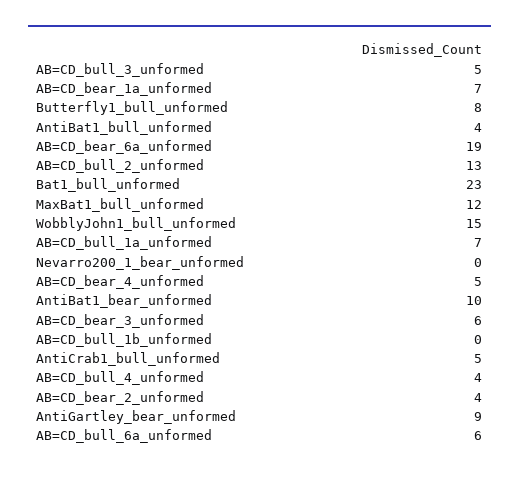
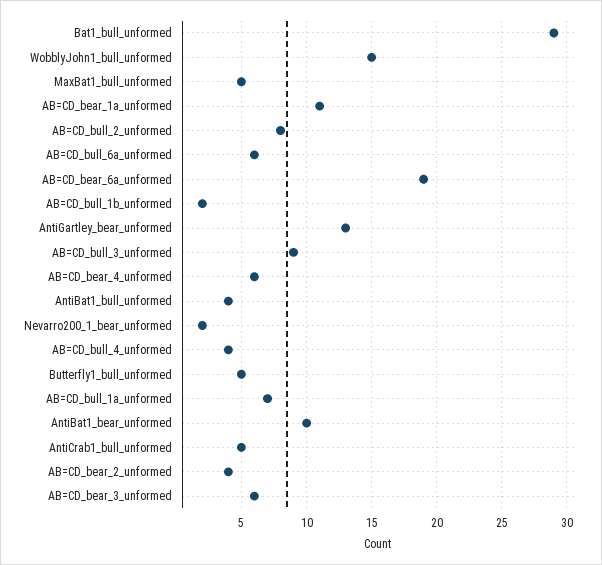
AB=CD_bull_3_unformed: 5 -> 9
AB=CD_bear_1a_unformed: 7 -> 11
Butterfly1_bull_unformed: 8 -> 5
AB=CD_bull_2_unformed: 13 -> 8
Bat1_bull_unformed: 23 -> 29
MaxBat1_bull_unformed: 12 -> 5
Nevarro200_1_bear_unformed: 0 -> 2
AB=CD_bear_4_unformed: 5 -> 6
AB=CD_bull_1b_unformed: 0 -> 2
AntiGartley_bear_unformed: 9 -> 13

